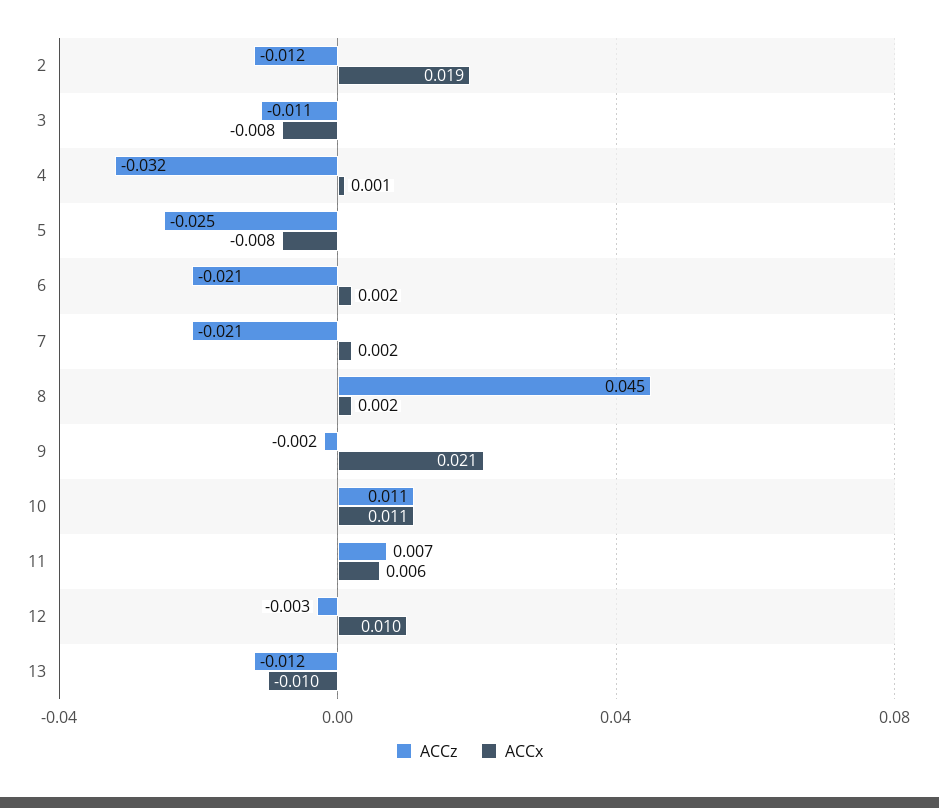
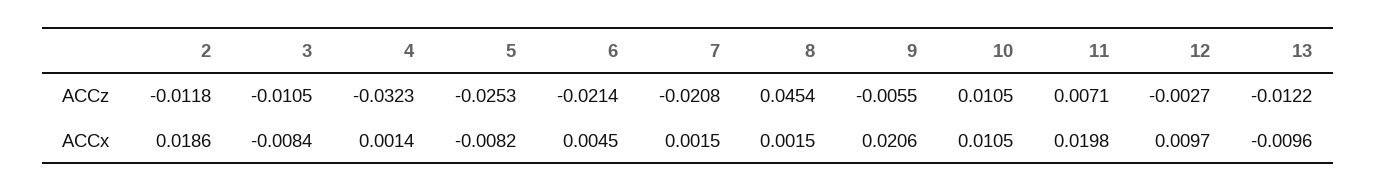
ACCx, 6: 0.002 -> 0.0045
ACCz, 9: -0.002 -> -0.0055
ACCx, 11: 0.006 -> 0.0198

